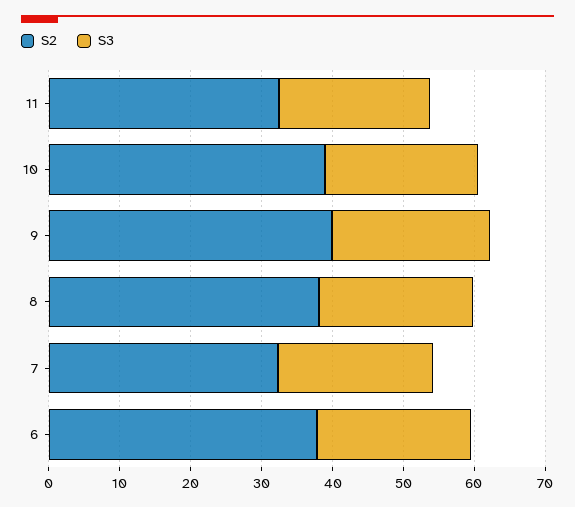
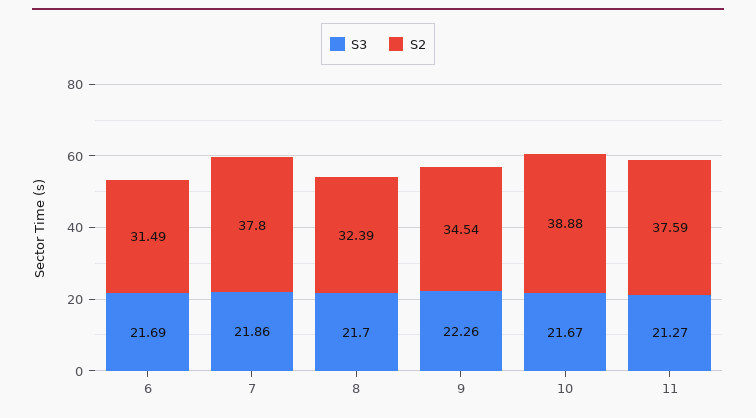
S2, 11: 32 -> 37.59
S2, 9: 40 -> 34.54
S2, 8: 38 -> 32.39
S2, 7: 32 -> 37.8
S2, 6: 38 -> 31.49

